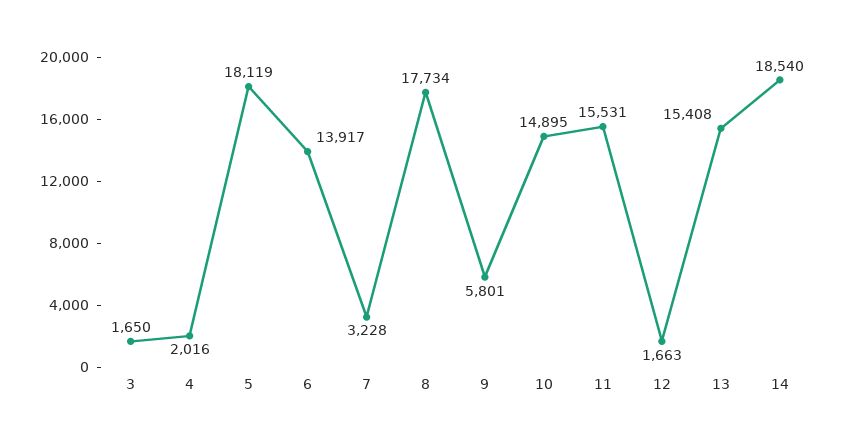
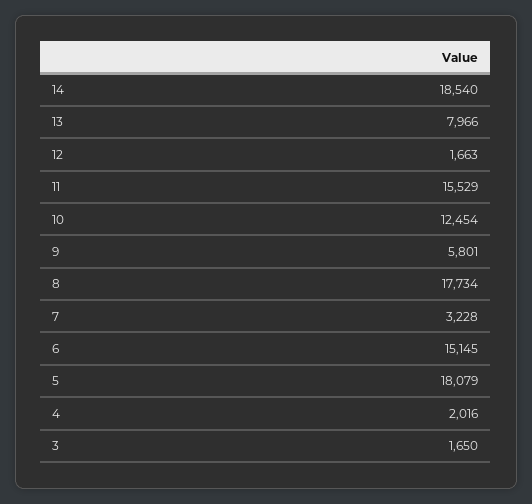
5: 18119 -> 18079
6: 13917 -> 15145
10: 14895 -> 12454
11: 15531 -> 15529
13: 15408 -> 7966

